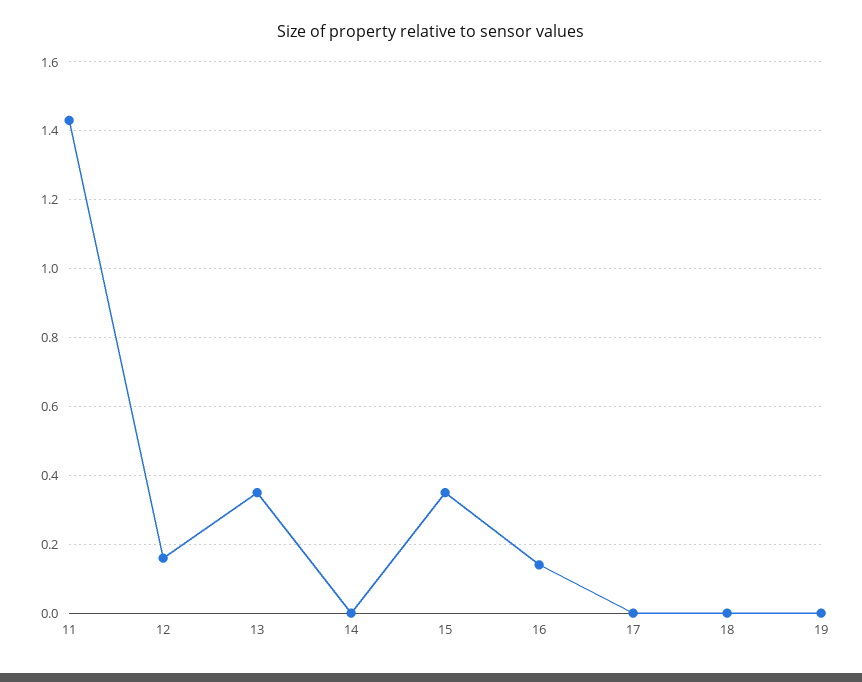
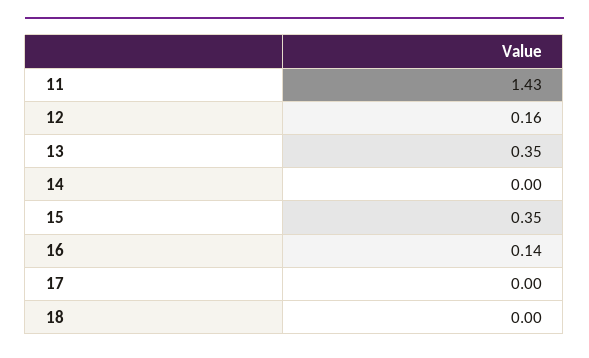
19: 0 -> none

